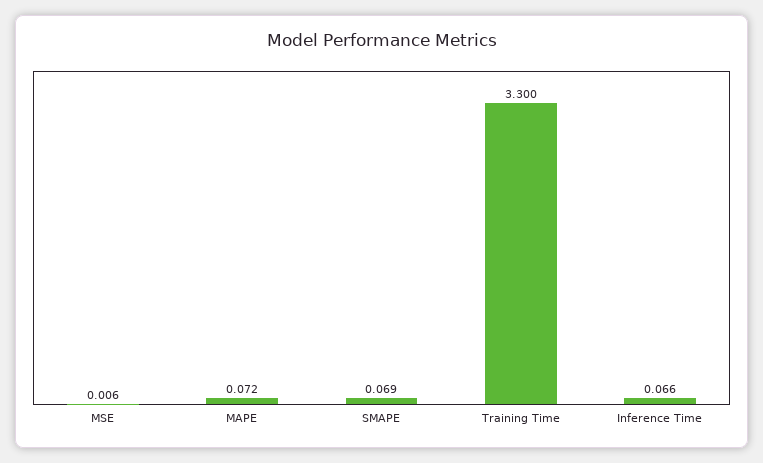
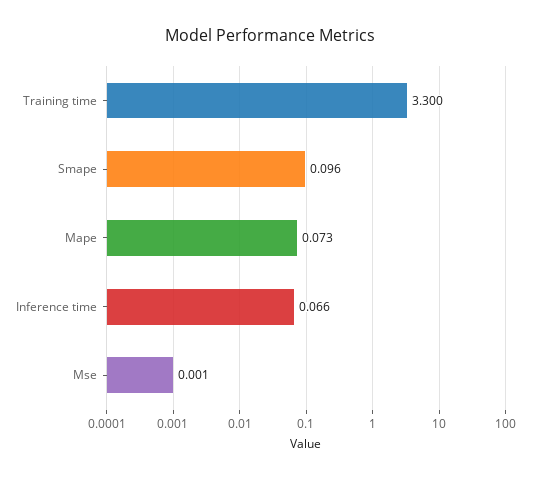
MSE: 0.006 -> 0.001
MAPE: 0.072 -> 0.073
SMAPE: 0.069 -> 0.096

